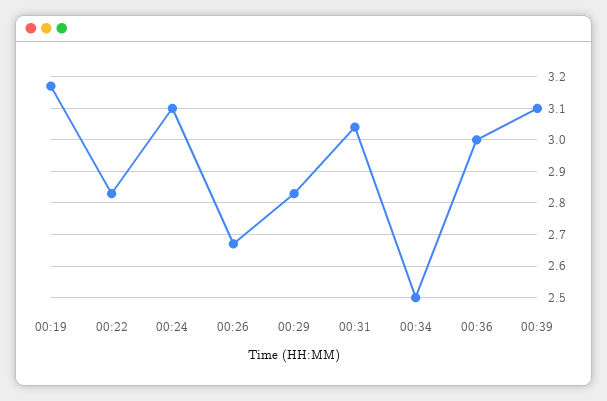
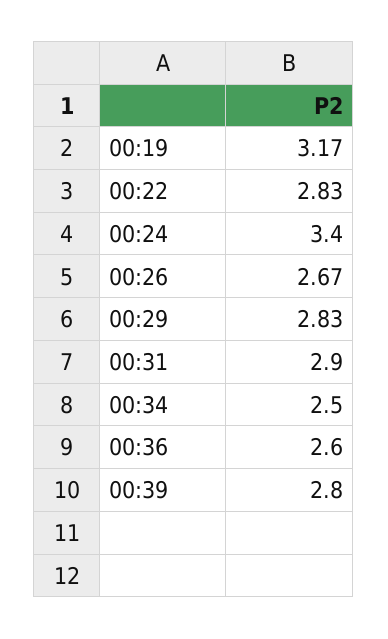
00:24: 3.1 -> 3.4
00:31: 3.05 -> 2.9
00:36: 3 -> 2.6
00:39: 3.1 -> 2.8

